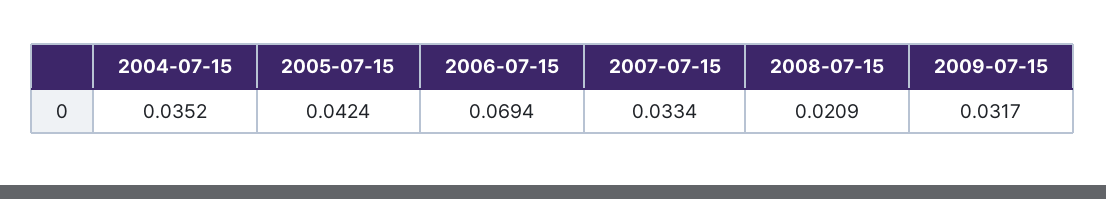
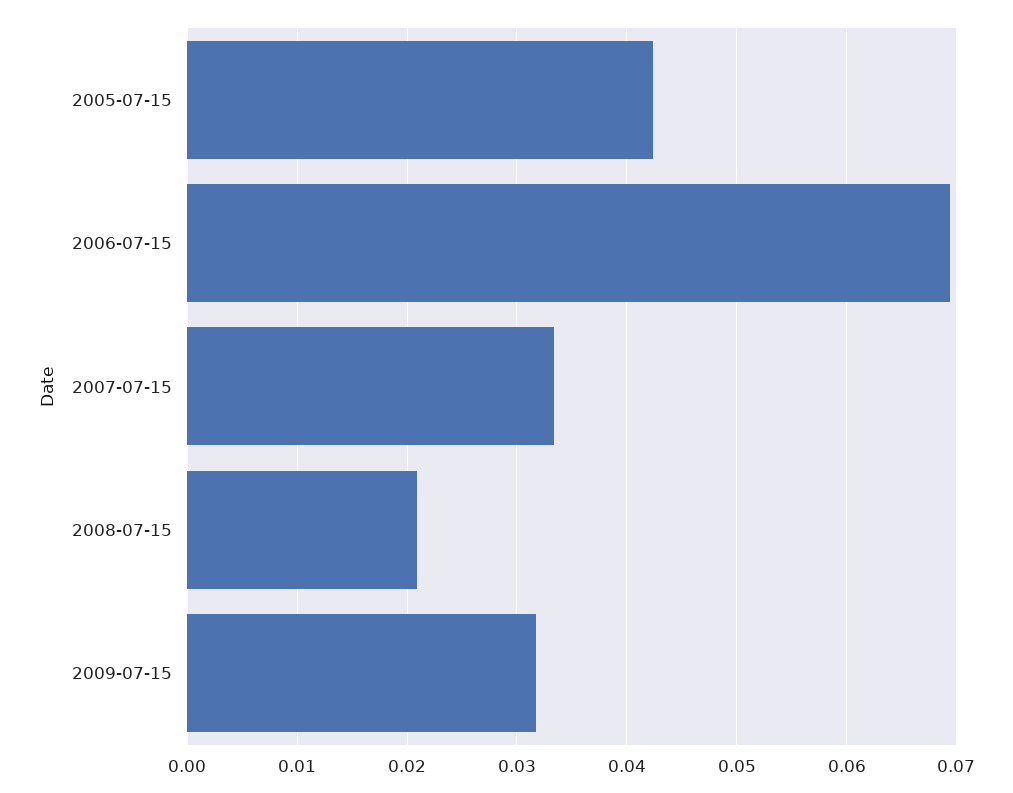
2004-07-15: 0.0352 -> none

